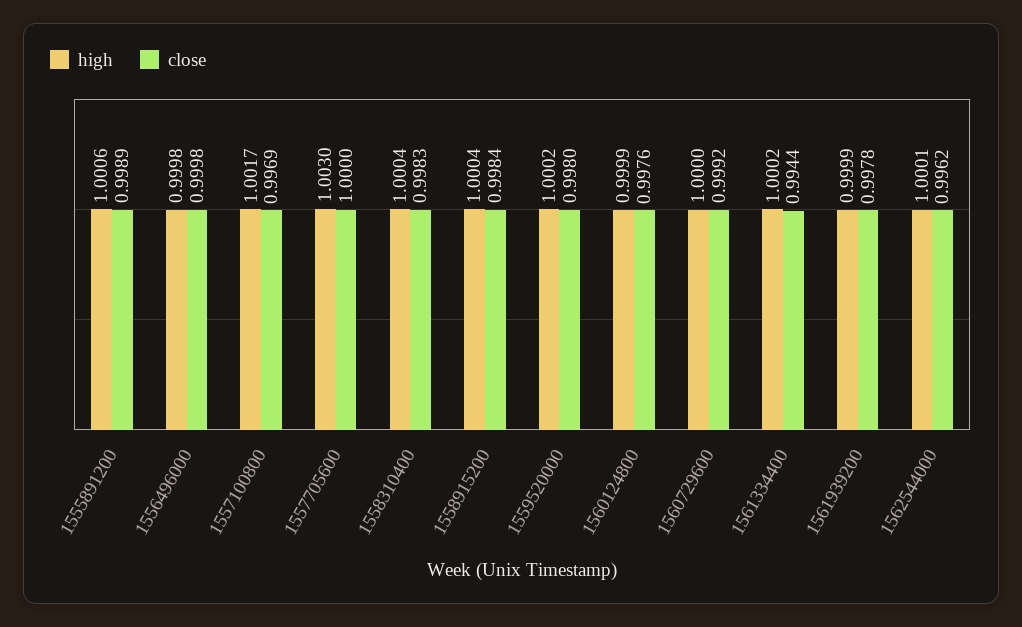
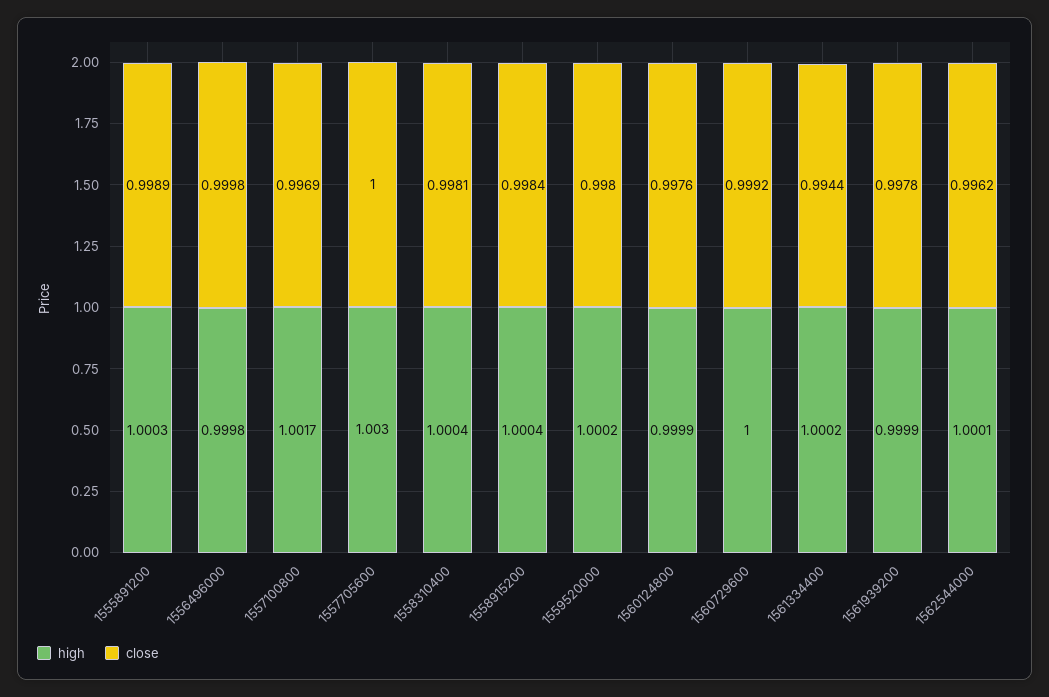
high, 1555891200: 1.0006 -> 1.0003
close, 1558310400: 0.9983 -> 0.9981

